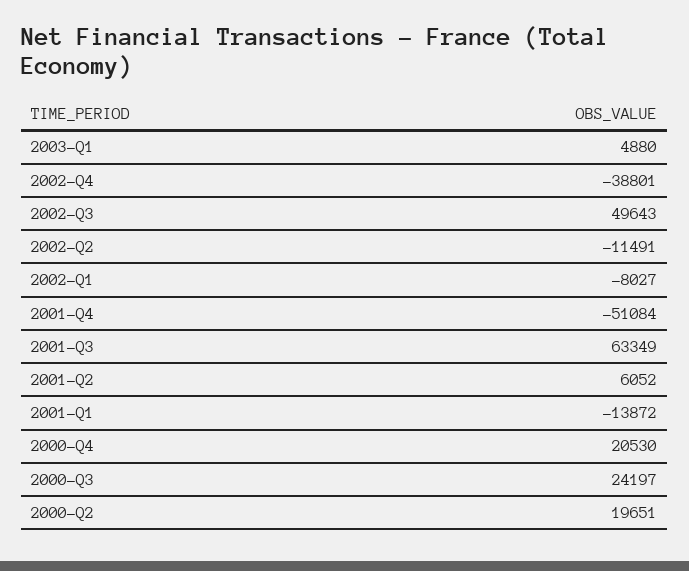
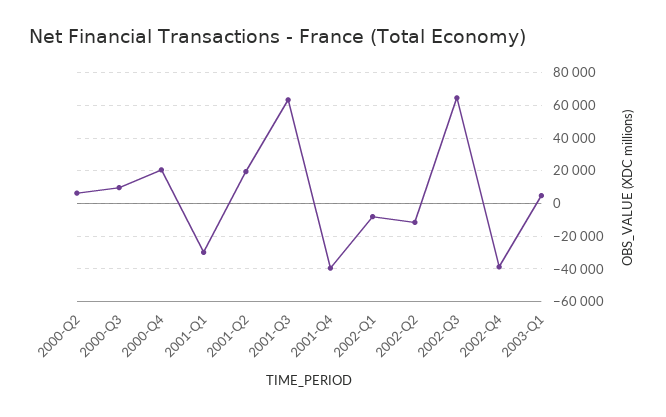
2002-Q3: 49643 -> 65000
2001-Q4: -51084 -> -40000
2001-Q2: 6052 -> 20000
2001-Q1: -13872 -> -30000
2000-Q3: 24197 -> 10000
2000-Q2: 19651 -> 5000

